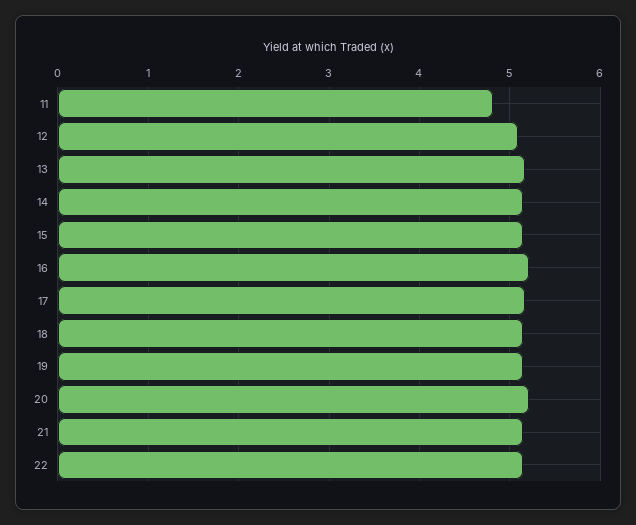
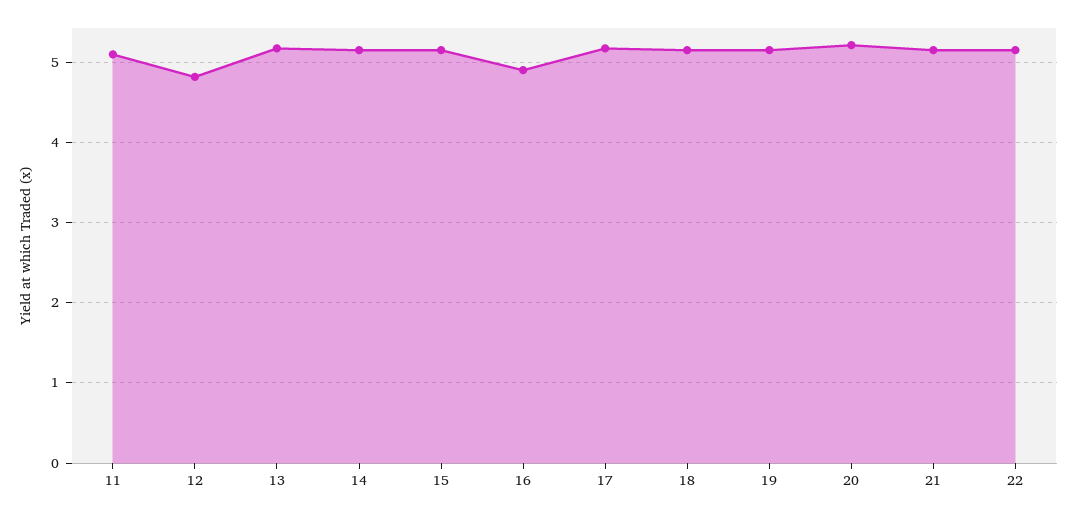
11: 4.8 -> 5.1
12: 5.1 -> 4.8
16: 5.2 -> 4.9

